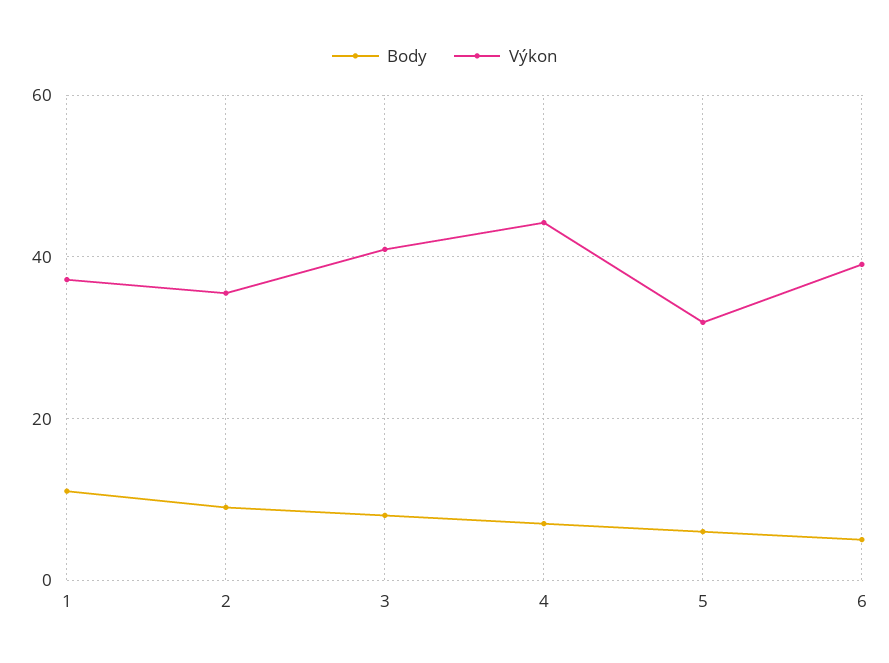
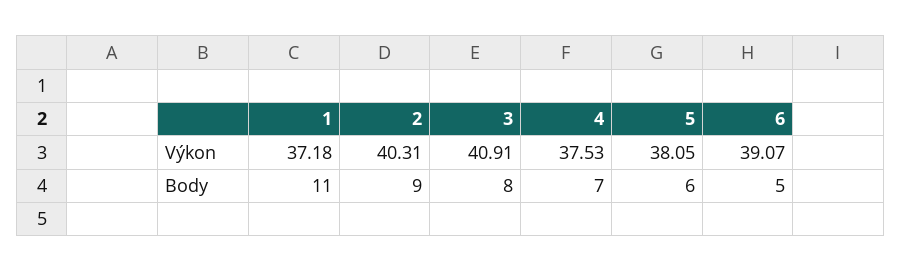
Výkon, 2: 36 -> 40.31
Výkon, 4: 44 -> 37.53
Výkon, 5: 32 -> 38.05

